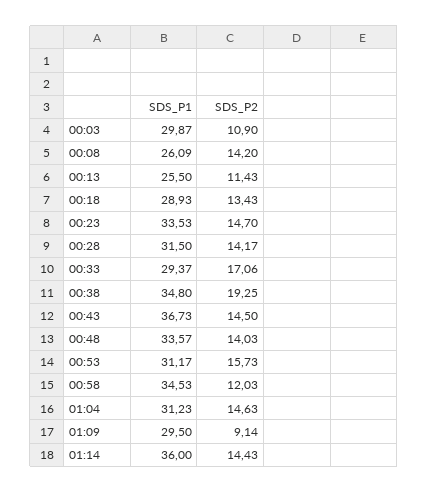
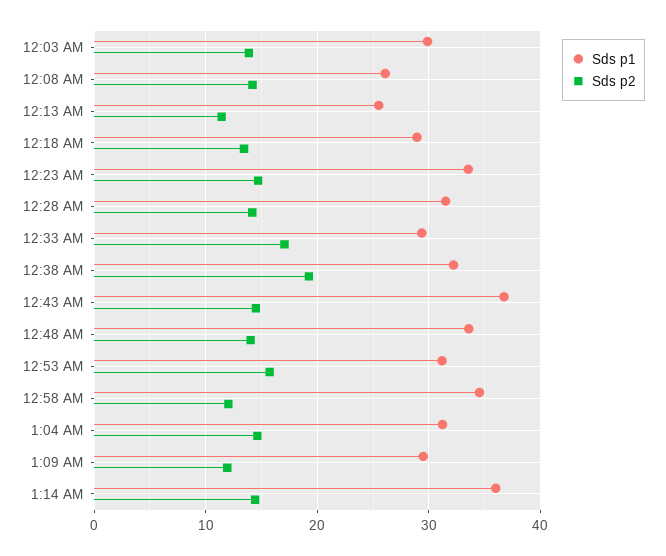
SDS_P2, 00:03: 10.9 -> 14
SDS_P1, 00:38: 34.8 -> 32
SDS_P2, 01:09: 9.14 -> 12

